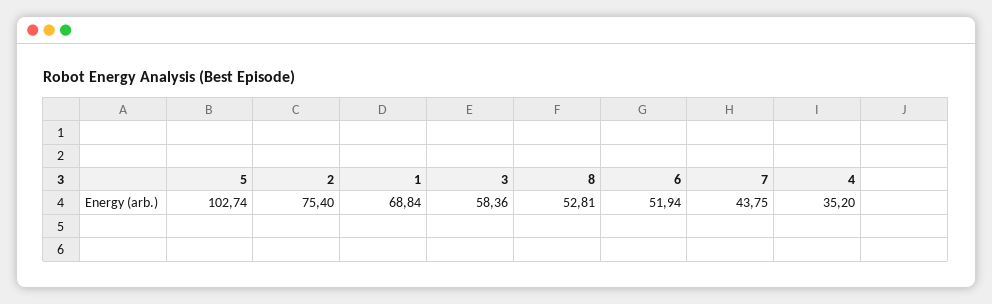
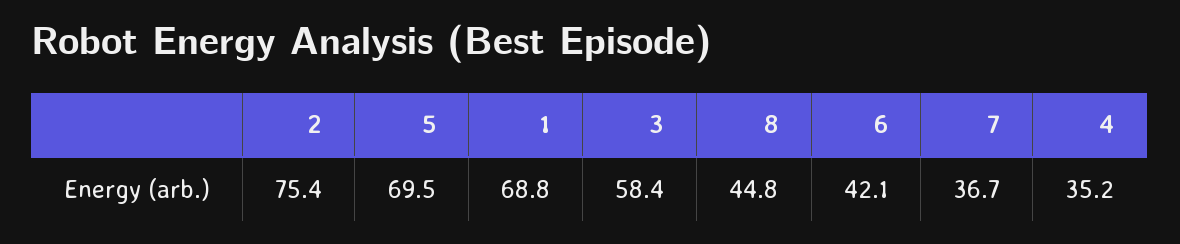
5: 102.74 -> 69.5
8: 52.81 -> 44.8
6: 51.94 -> 42.1
7: 43.75 -> 36.7

